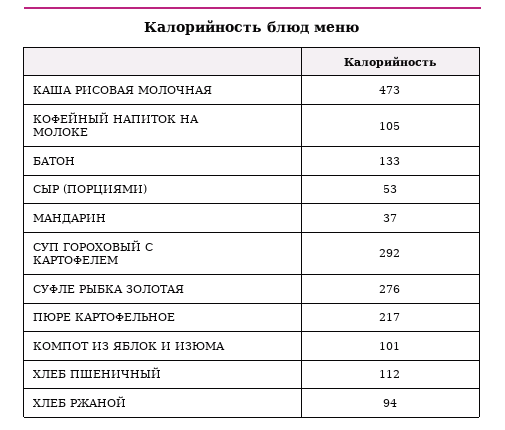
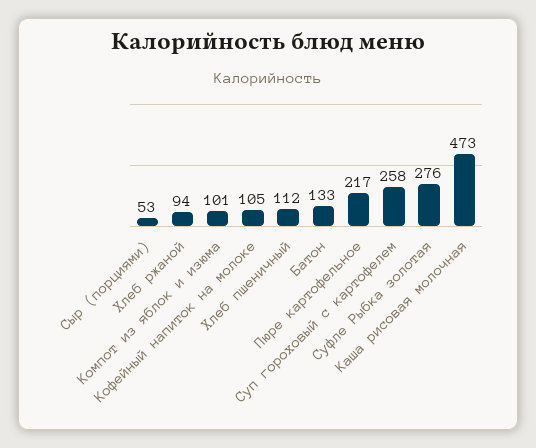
МАНДАРИН: 37 -> none
СУП ГОРОХОВЫЙ С КАРТОФЕЛЕМ: 292 -> 258

